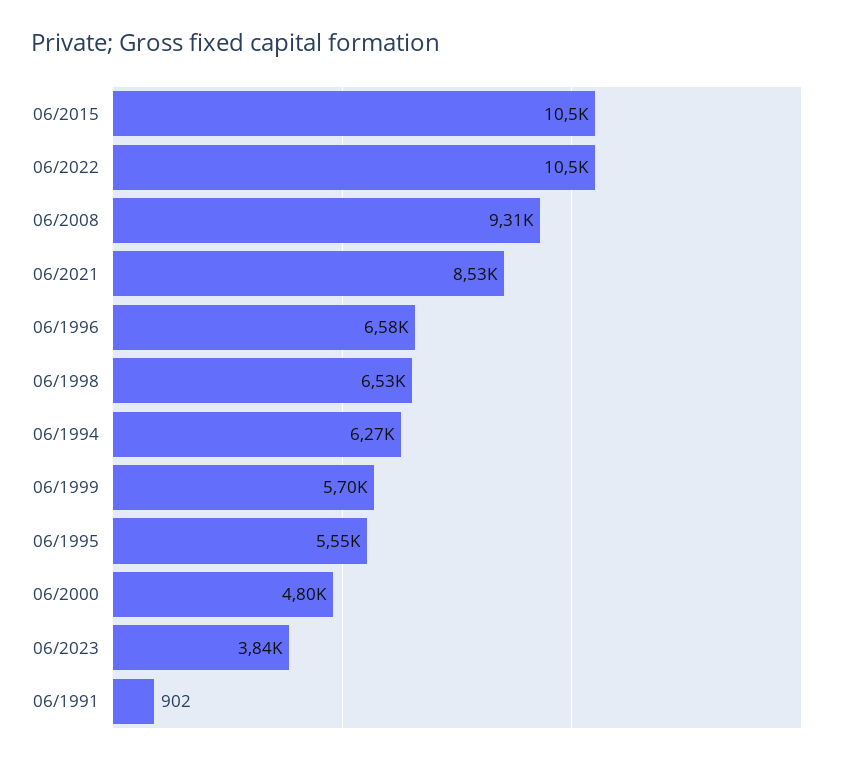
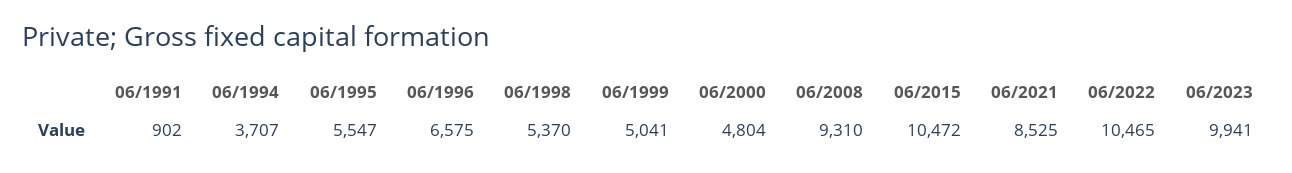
06/1998: 6530 -> 5370
06/1994: 6270 -> 3707
06/1999: 5700 -> 5041
06/2023: 3840 -> 9941

